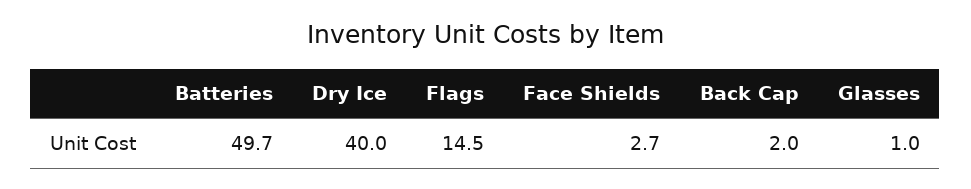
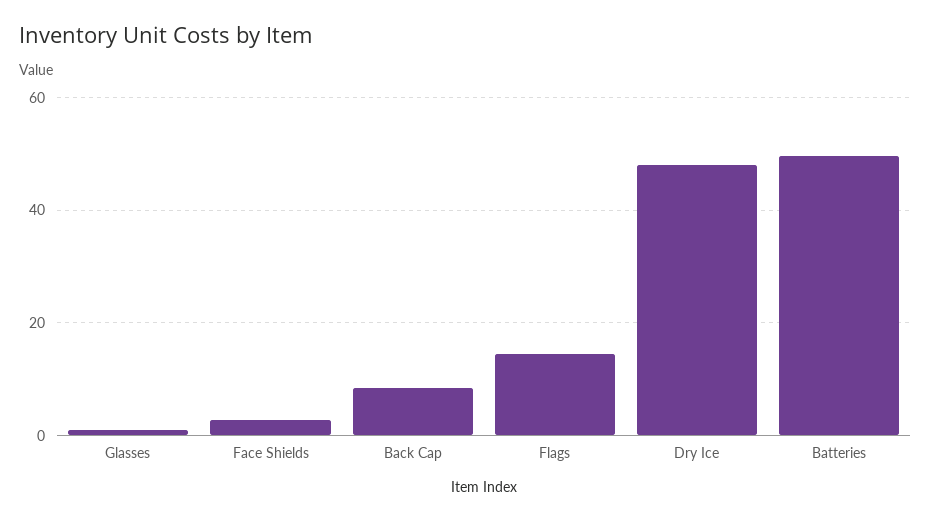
Dry Ice: 40 -> 48
Back Cap: 2 -> 8

